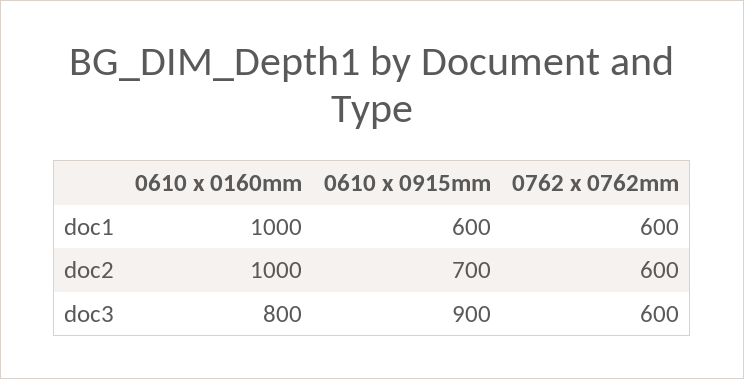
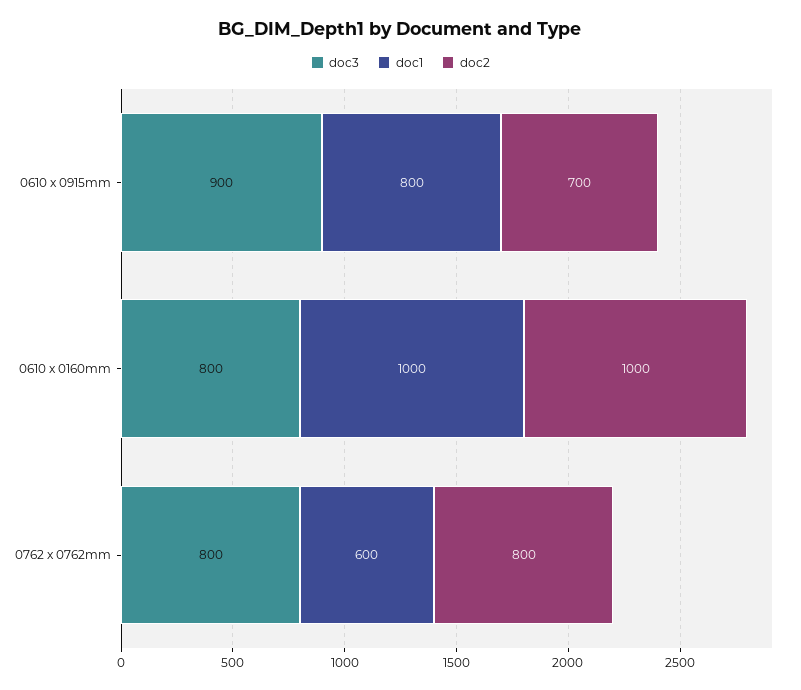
doc1, 0610 x 0915mm: 600 -> 800
doc2, 0762 x 0762mm: 600 -> 800
doc3, 0762 x 0762mm: 600 -> 800

